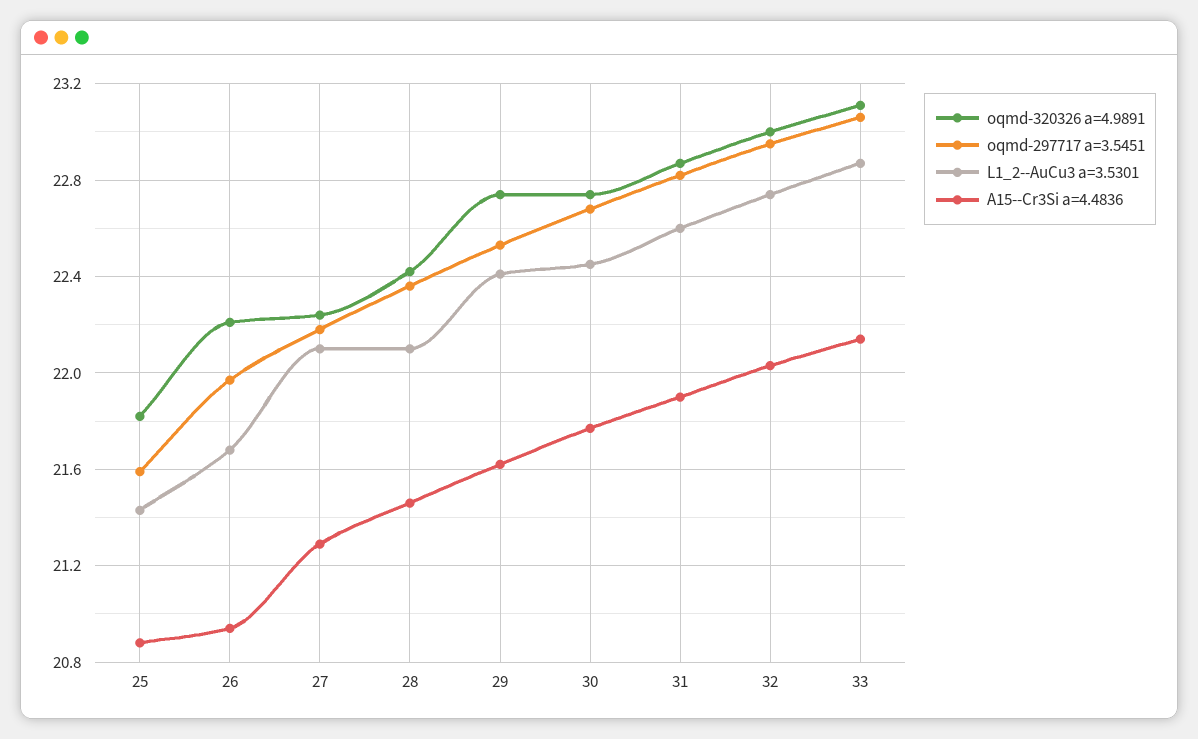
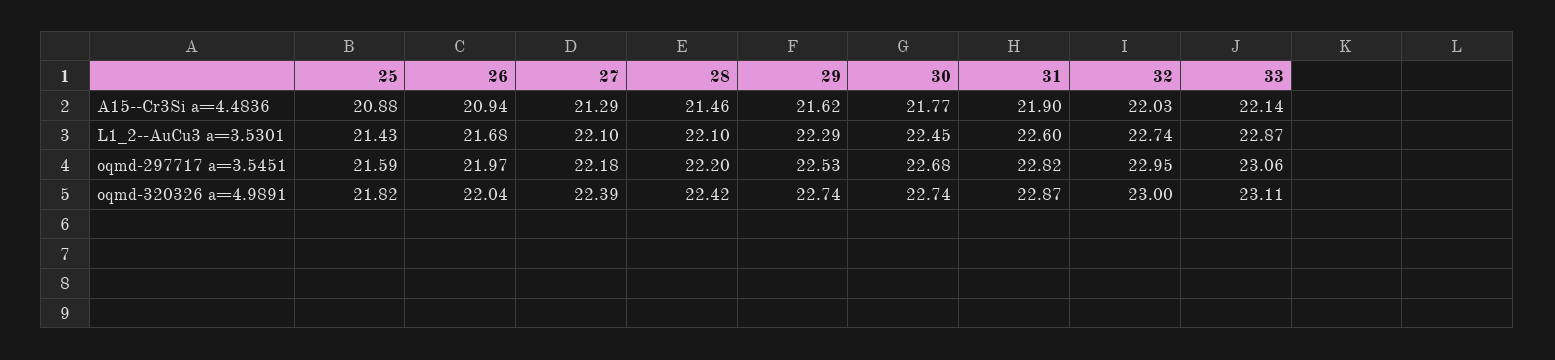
oqmd-320326 a=4.9891, 26: 22.2 -> 22.04
oqmd-320326 a=4.9891, 27: 22.25 -> 22.39
oqmd-297717 a=3.5451, 28: 22.35 -> 22.2
L1_2--AuCu3 a=3.5301, 29: 22.4 -> 22.29

